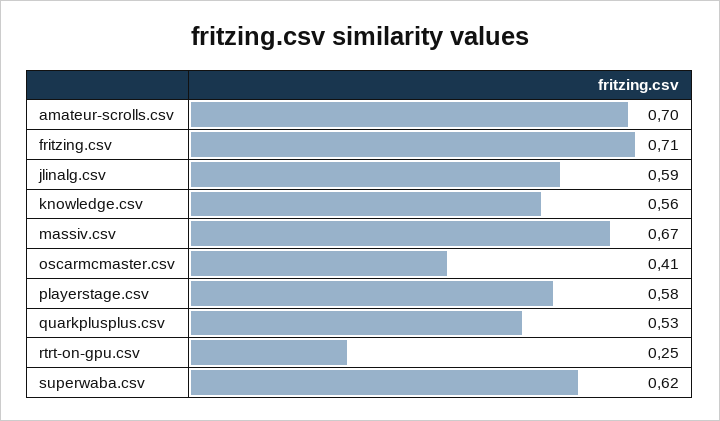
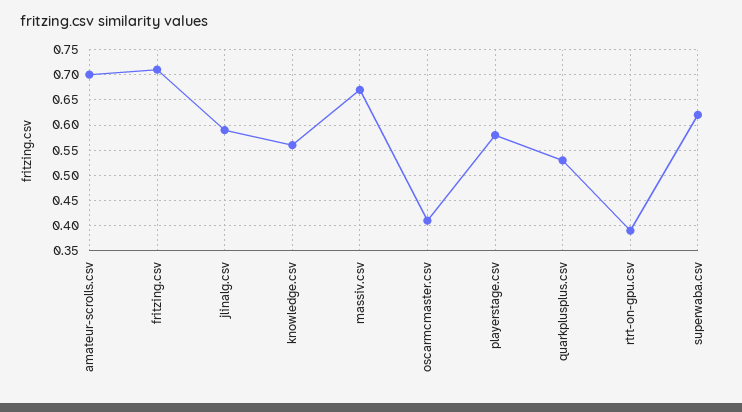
rtrt-on-gpu.csv: 0.25 -> 0.4

